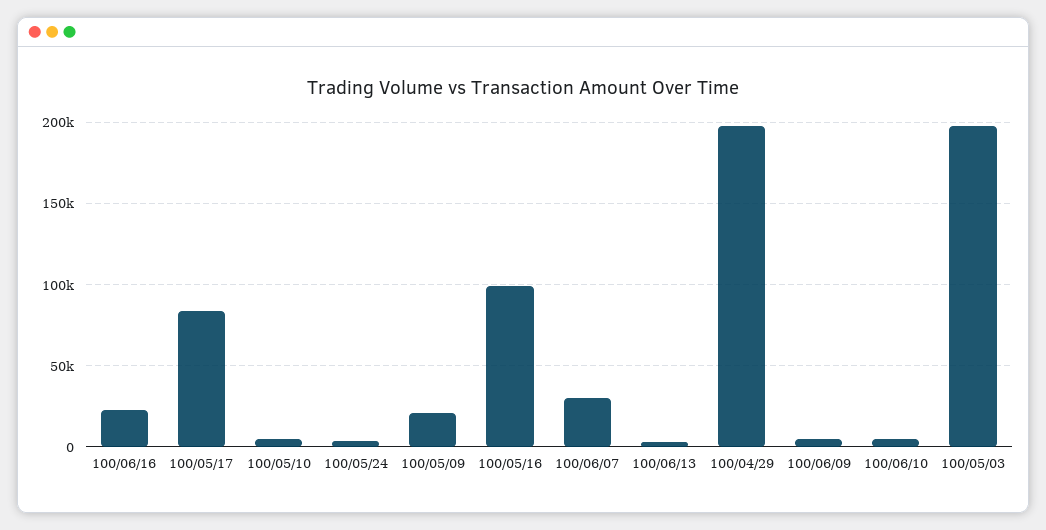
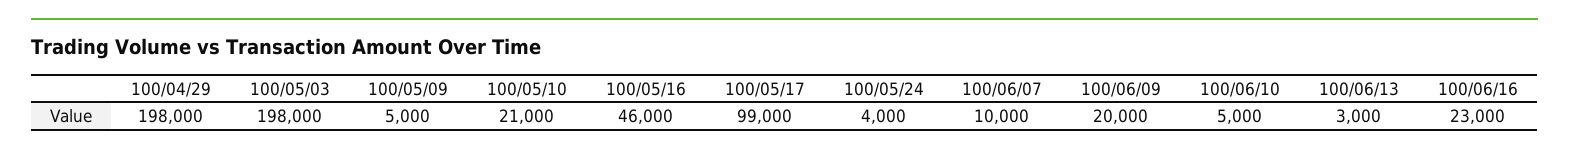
100/05/17: 85000 -> 99000
100/05/10: 5000 -> 21000
100/05/09: 20000 -> 5000
100/05/16: 100000 -> 46000
100/06/07: 30000 -> 10000
100/06/09: 5000 -> 20000

